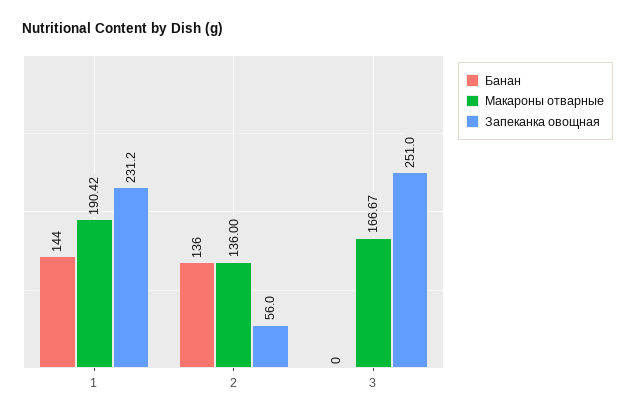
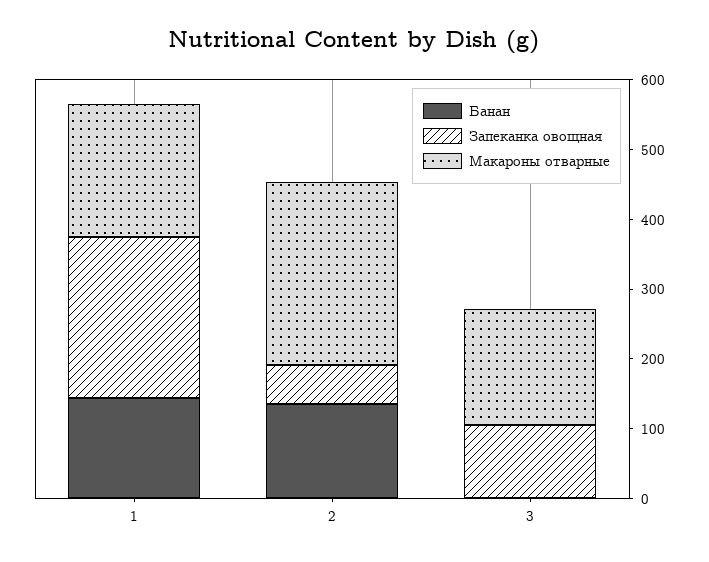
Макароны отварные, 2: 136 -> 260
Запеканка овощная, 3: 251 -> 100

